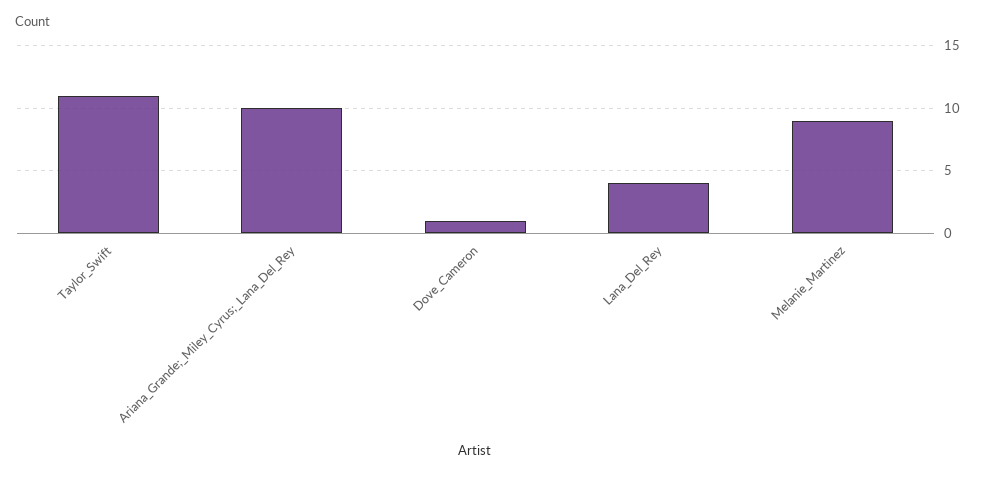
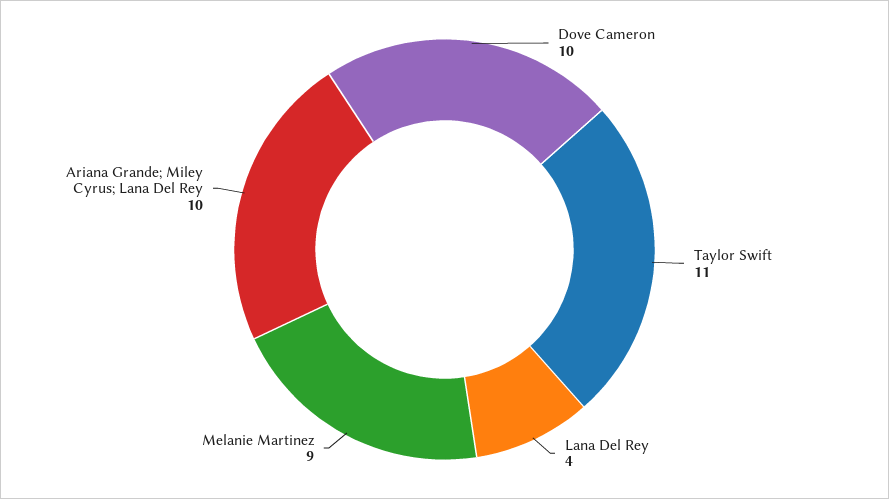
Dove_Cameron: 1 -> 10

